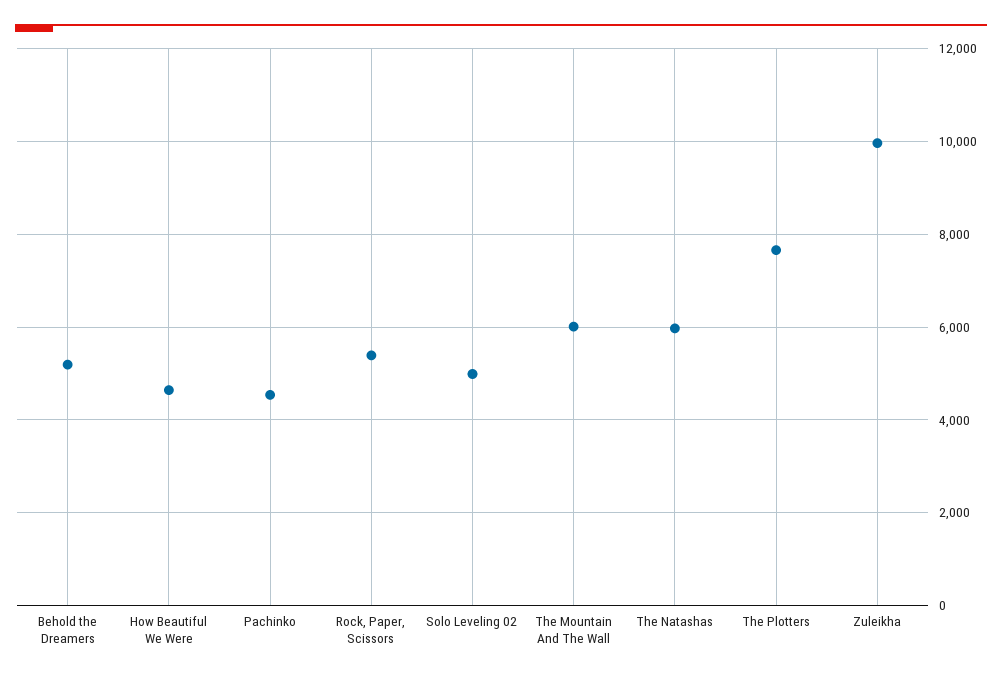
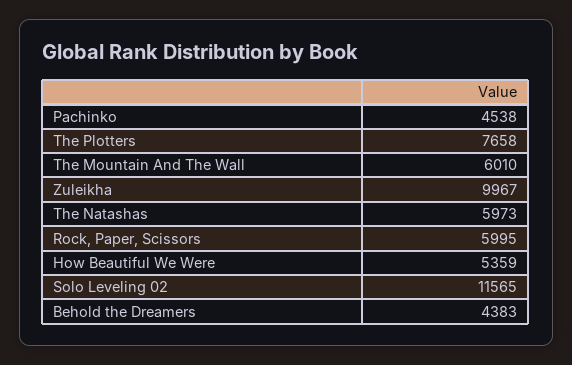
Behold the Dreamers: 5200 -> 4383
How Beautiful We Were: 4600 -> 5359
Rock, Paper, Scissors: 5400 -> 5995
Solo Leveling 02: 5000 -> 11565

